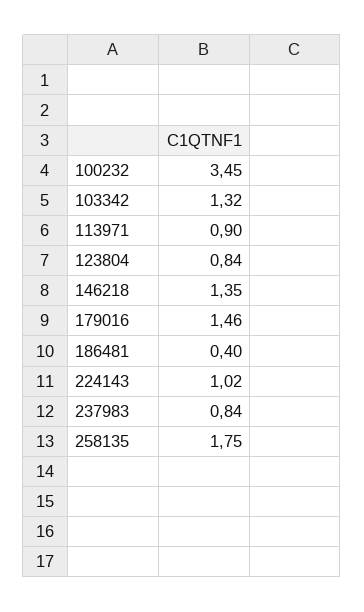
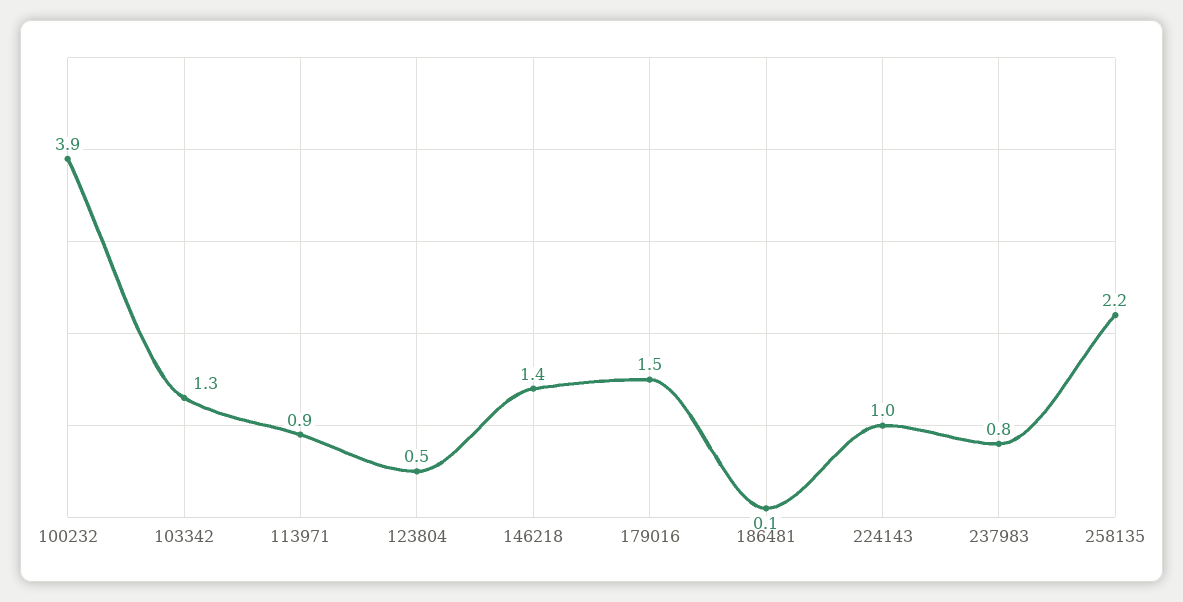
100232: 3.45 -> 3.9
123804: 0.84 -> 0.5
186481: 0.4 -> 0.1
258135: 1.75 -> 2.2

